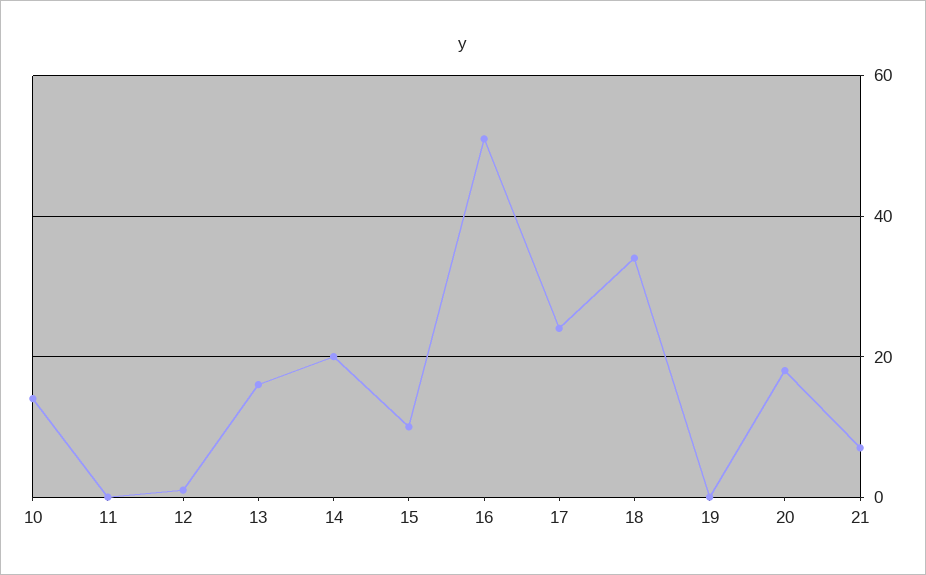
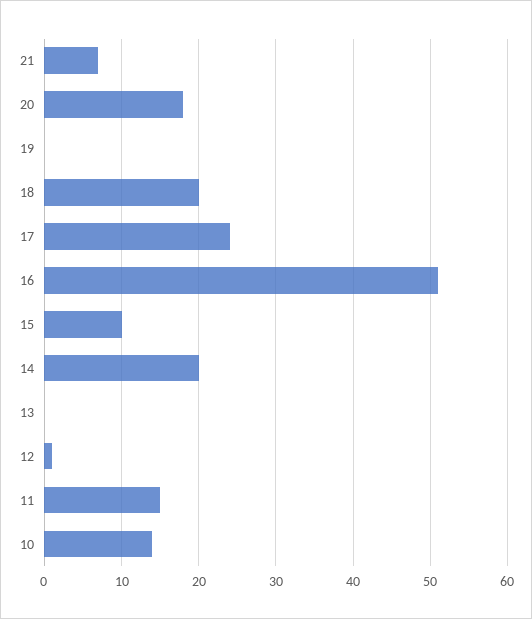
11: 0 -> 15
13: 15 -> 0
18: 35 -> 20

